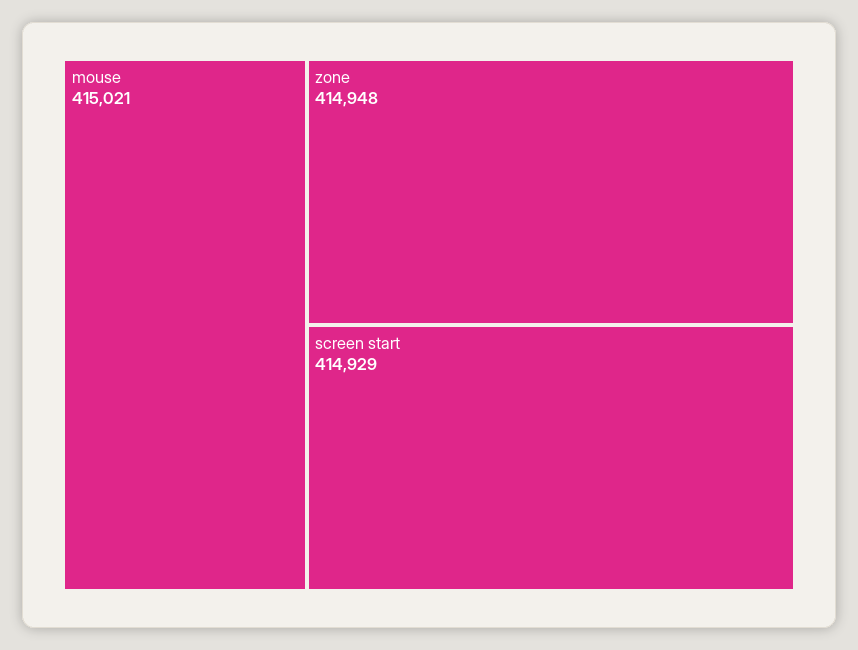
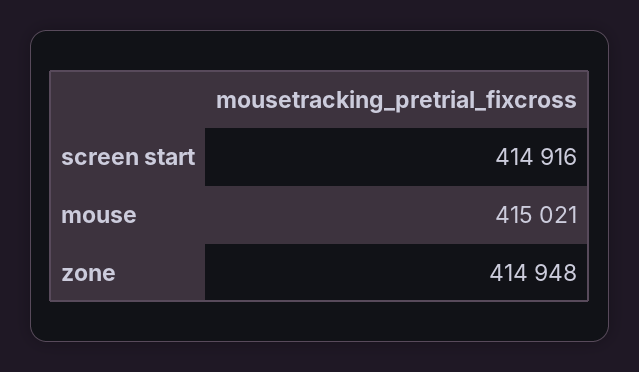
screen start: 414929 -> 414916

